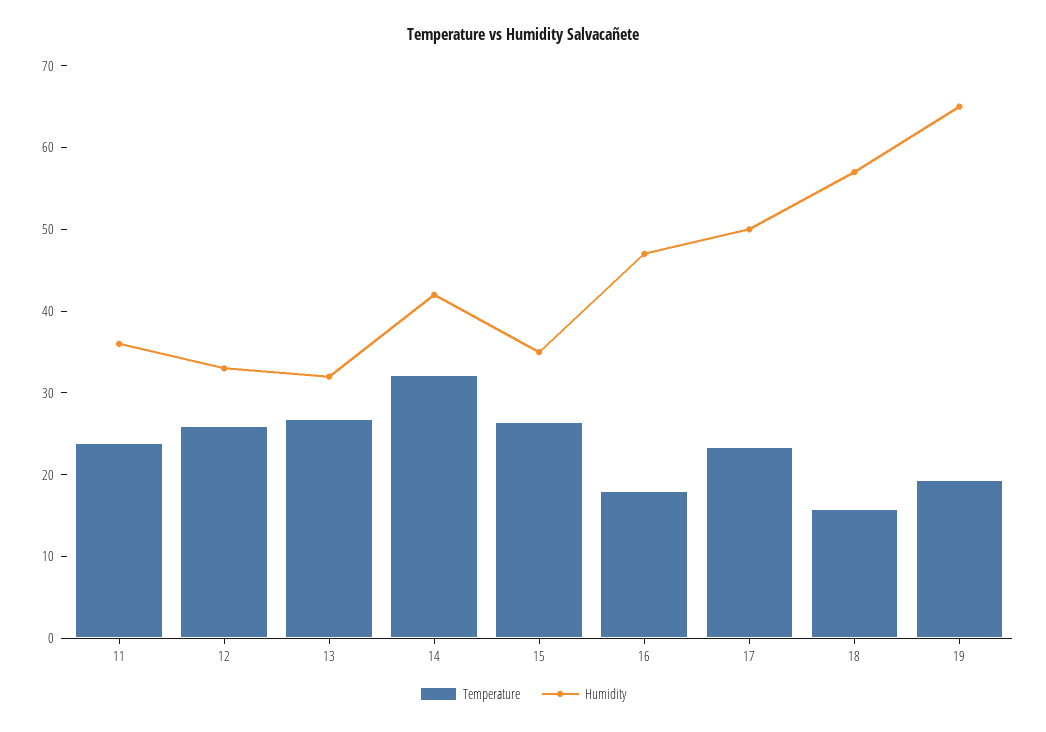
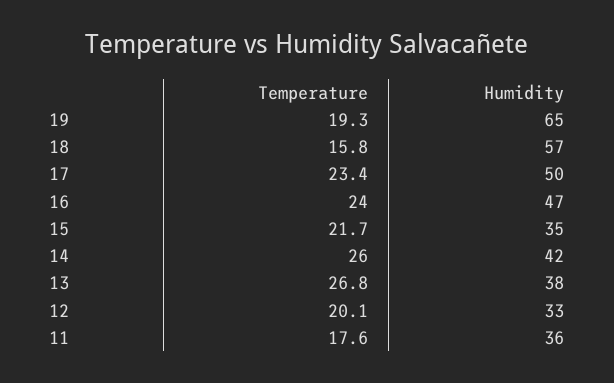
Temperature, 11: 24 -> 17.6
Temperature, 12: 26 -> 20.1
Humidity, 13: 32 -> 38
Temperature, 14: 32 -> 26
Temperature, 15: 26 -> 21.7
Temperature, 16: 18 -> 24

